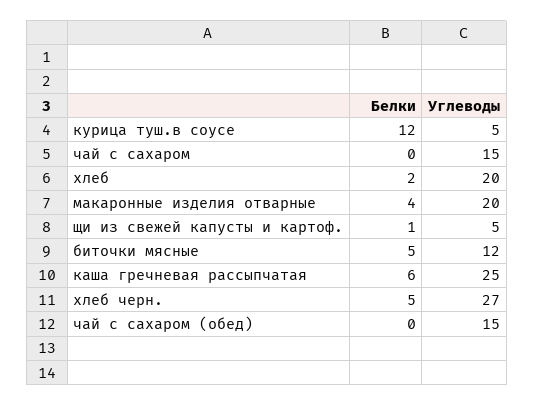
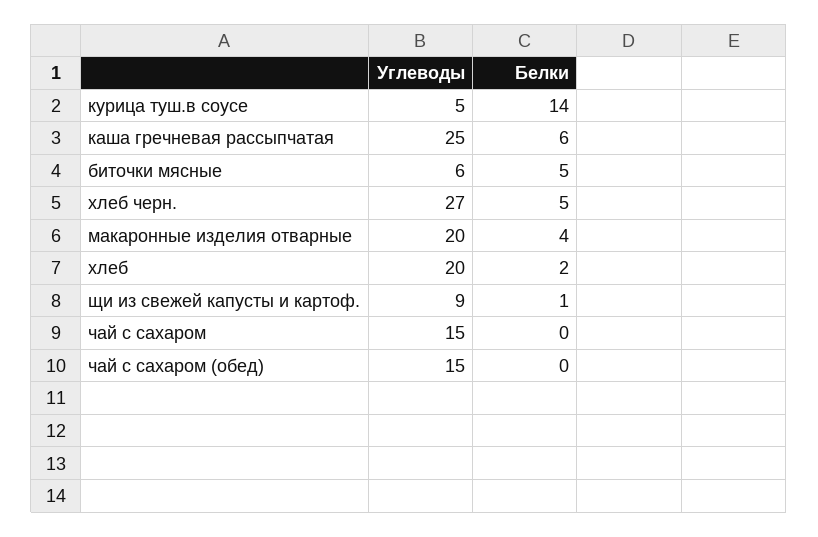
Белки, курица туш.в соусе: 12 -> 14
Углеводы, щи из свежей капусты и картоф.: 5 -> 9
Углеводы, биточки мясные: 12 -> 6

